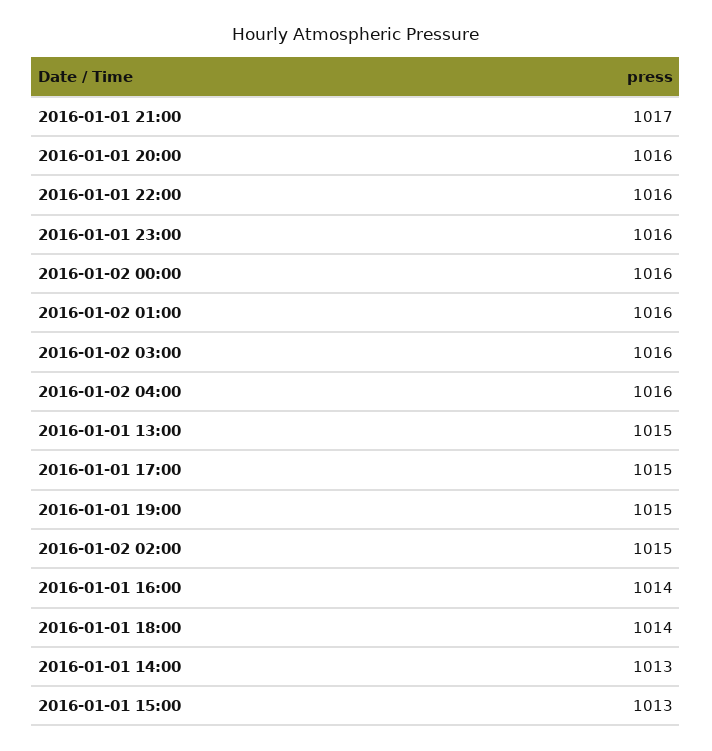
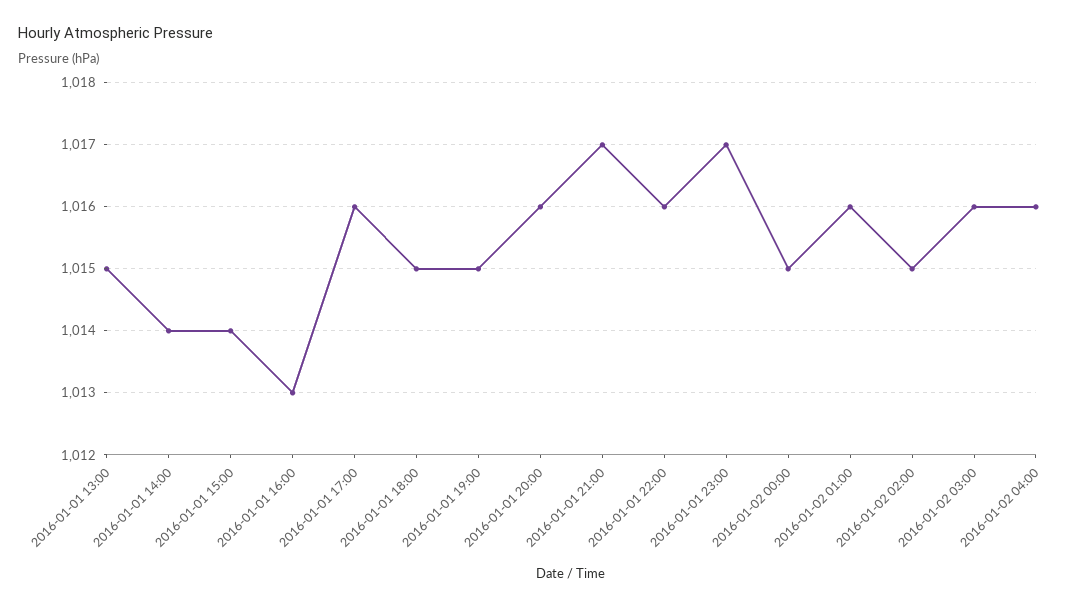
2016-01-01 23:00: 1016 -> 1017
2016-01-02 00:00: 1016 -> 1015
2016-01-01 17:00: 1015 -> 1016
2016-01-01 16:00: 1014 -> 1013
2016-01-01 18:00: 1014 -> 1015
2016-01-01 14:00: 1013 -> 1014
2016-01-01 15:00: 1013 -> 1014

